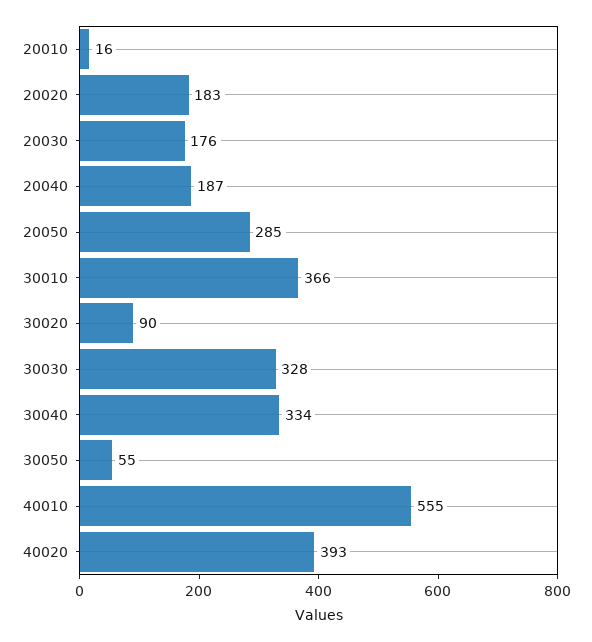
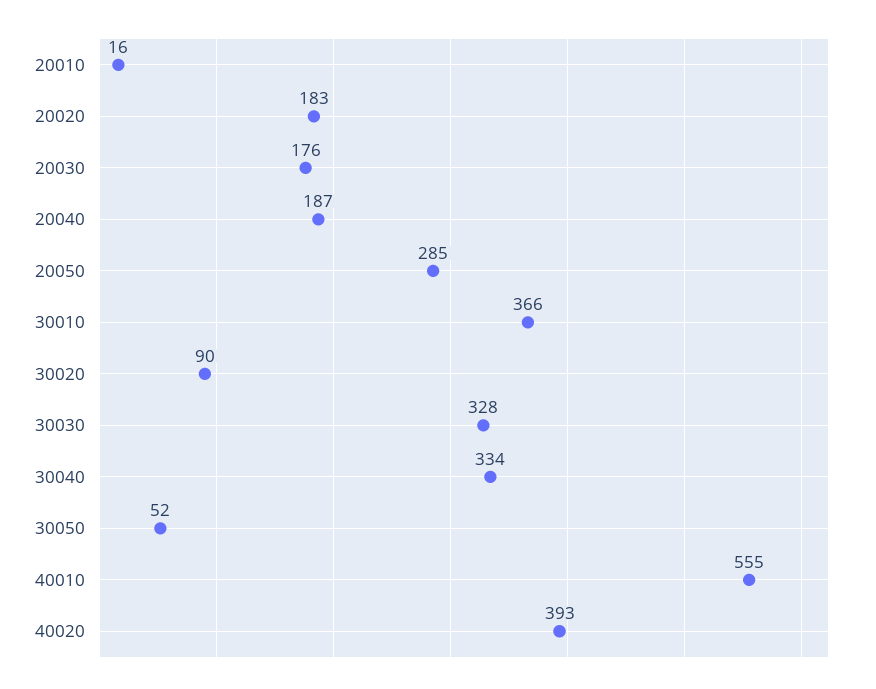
30050: 55 -> 52

